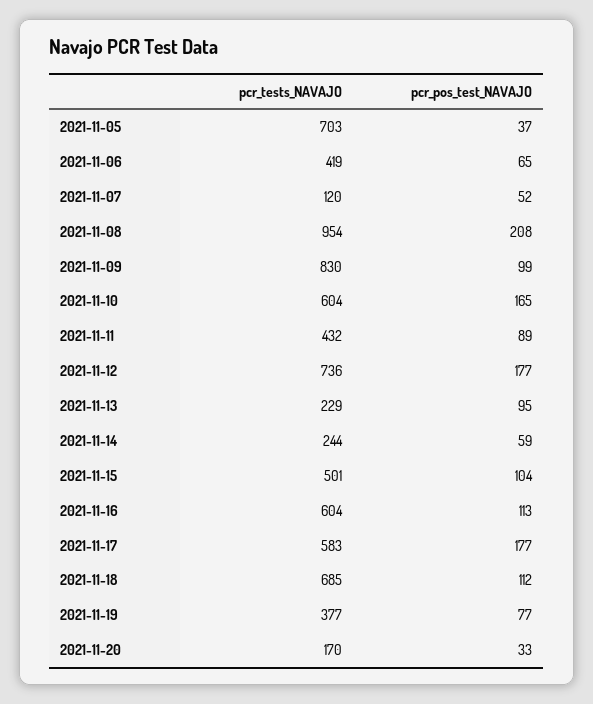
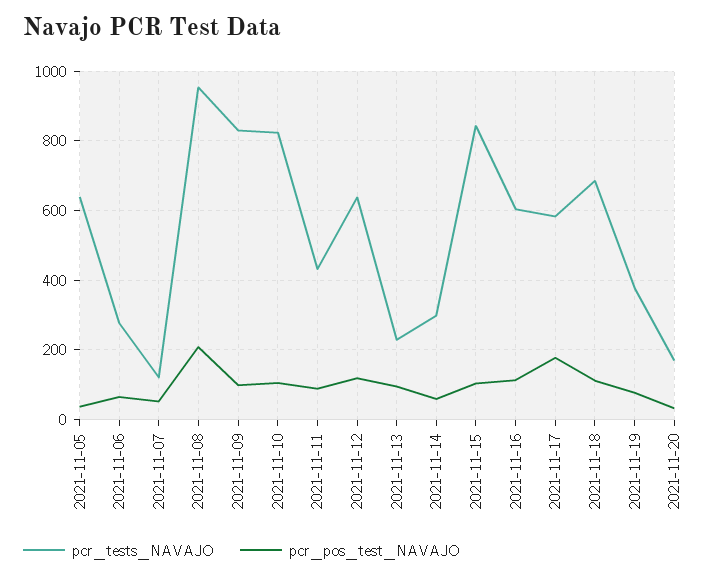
pcr_tests_NAVAJO, 2021-11-05: 703 -> 640
pcr_tests_NAVAJO, 2021-11-06: 419 -> 280
pcr_tests_NAVAJO, 2021-11-10: 604 -> 820
pcr_pos_test_NAVAJO, 2021-11-10: 165 -> 100
pcr_tests_NAVAJO, 2021-11-12: 736 -> 640
pcr_pos_test_NAVAJO, 2021-11-12: 177 -> 120
pcr_tests_NAVAJO, 2021-11-14: 244 -> 300
pcr_tests_NAVAJO, 2021-11-15: 501 -> 840

